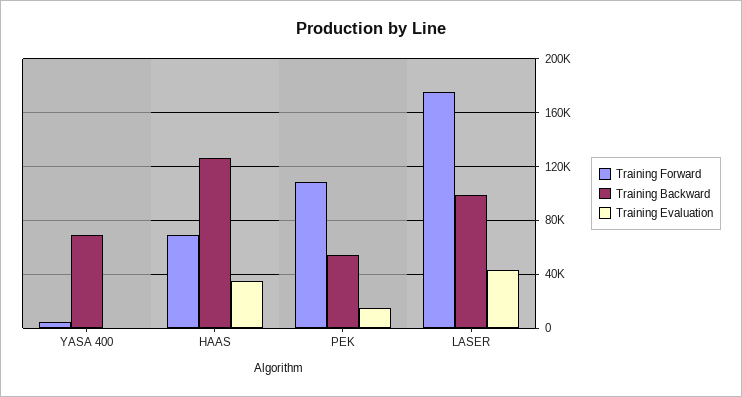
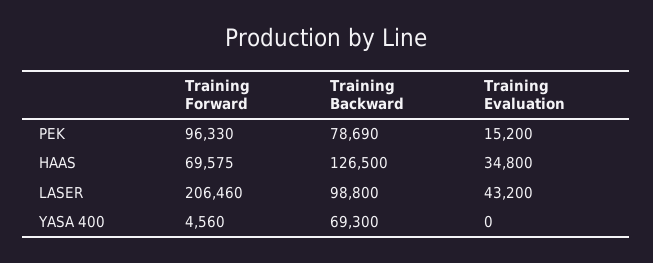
Training Forward, PEK: 110000 -> 96330
Training Backward, PEK: 55000 -> 78690
Training Forward, LASER: 175000 -> 206460

